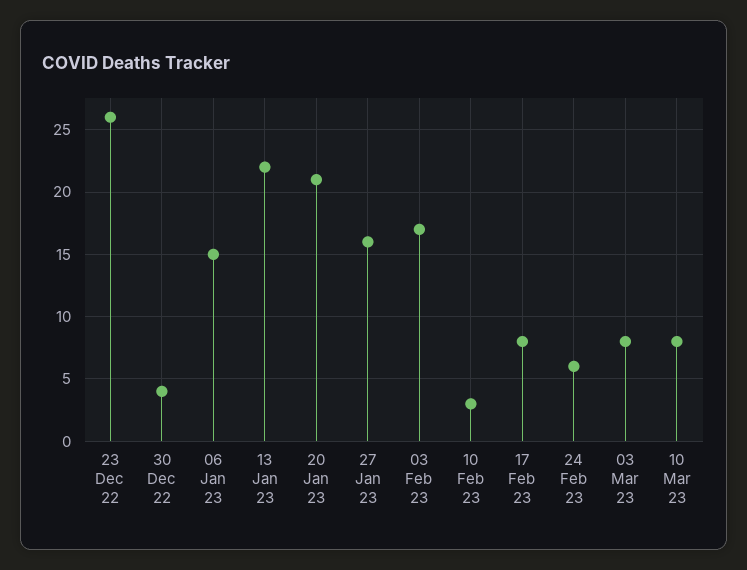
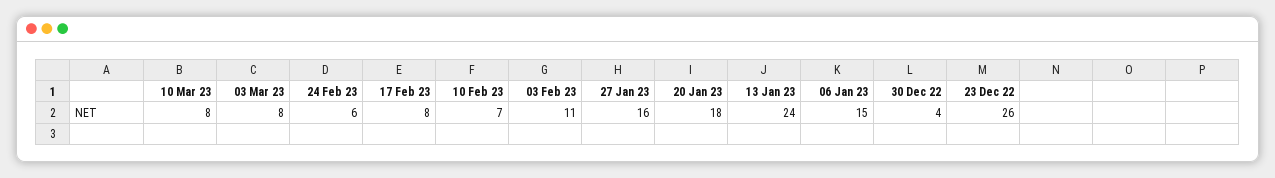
13 Jan 23: 22 -> 24
20 Jan 23: 21 -> 18
03 Feb 23: 17 -> 11
10 Feb 23: 3 -> 7

